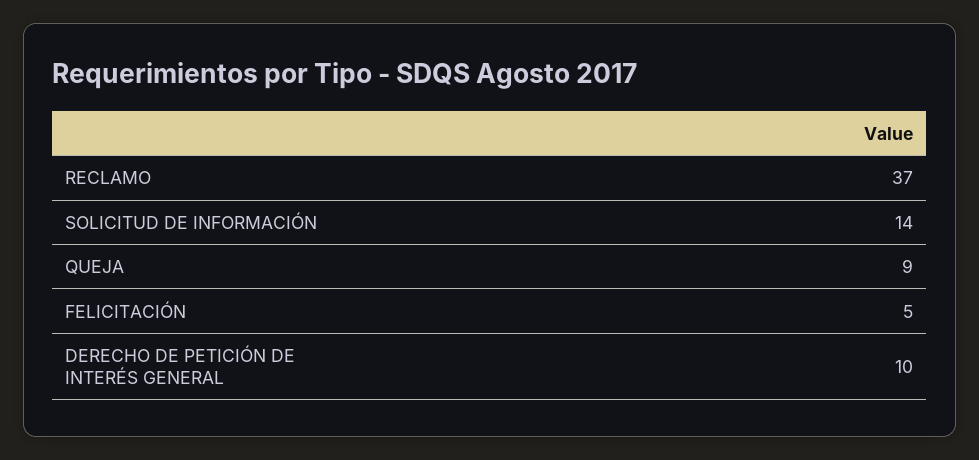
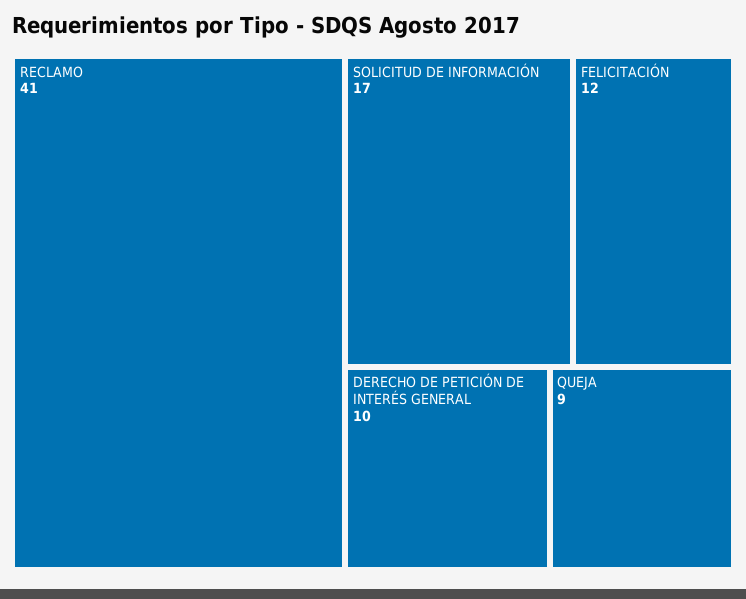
RECLAMO: 37 -> 41
SOLICITUD DE INFORMACIÓN: 14 -> 17
FELICITACIÓN: 5 -> 12

